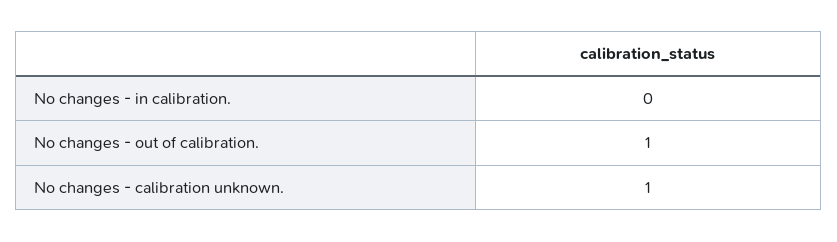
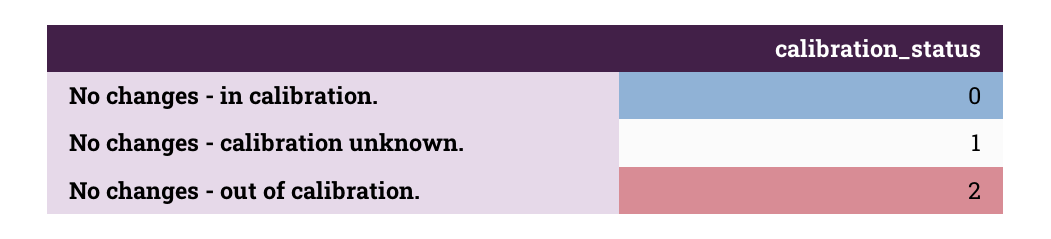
No changes - out of calibration.: 1 -> 2

